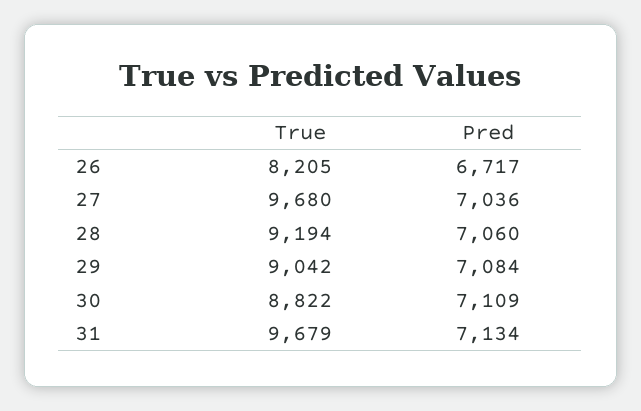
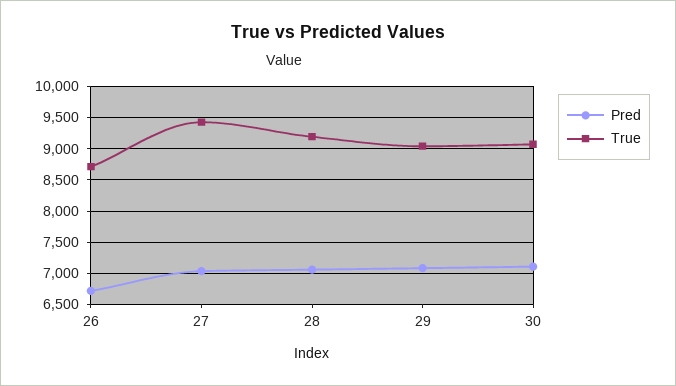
True, 26: 8205 -> 8700
True, 27: 9680 -> 9400
True, 30: 8822 -> 9100
True, 31: 9679 -> none
Pred, 31: 7134 -> none

